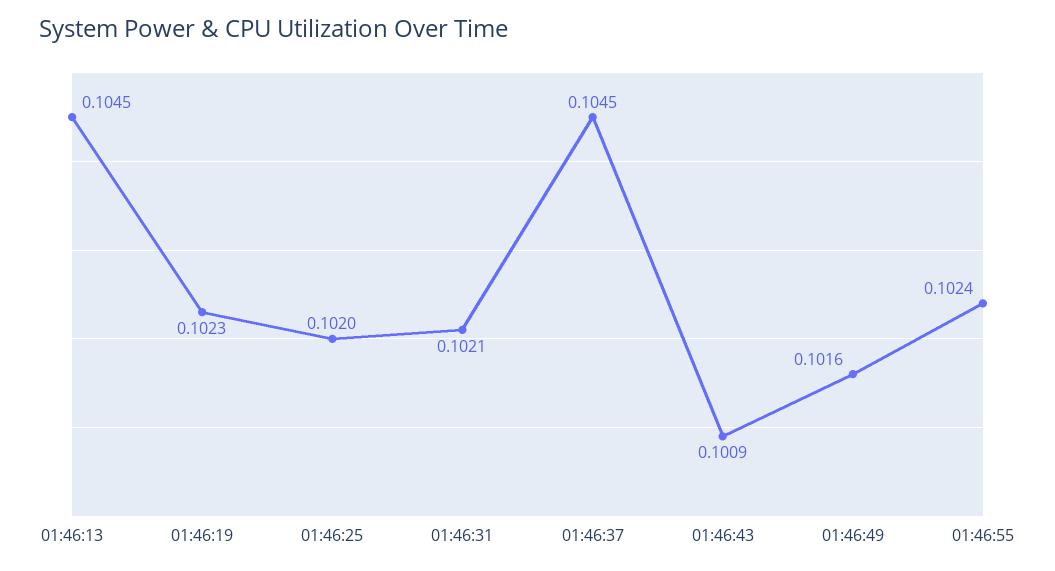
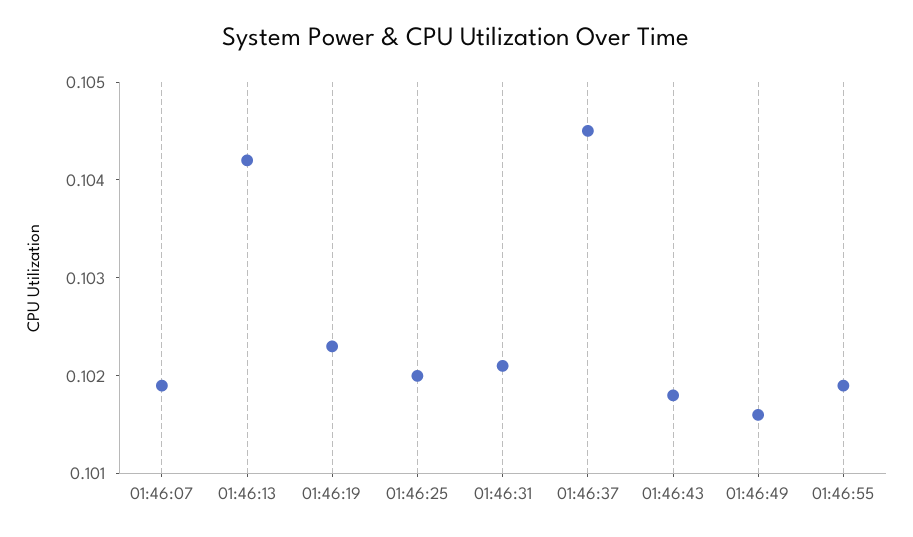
01:46:13: 0.1045 -> 0.1042
01:46:43: 0.1009 -> 0.1018
01:46:55: 0.1024 -> 0.1019
01:46:07: none -> 0.1019

